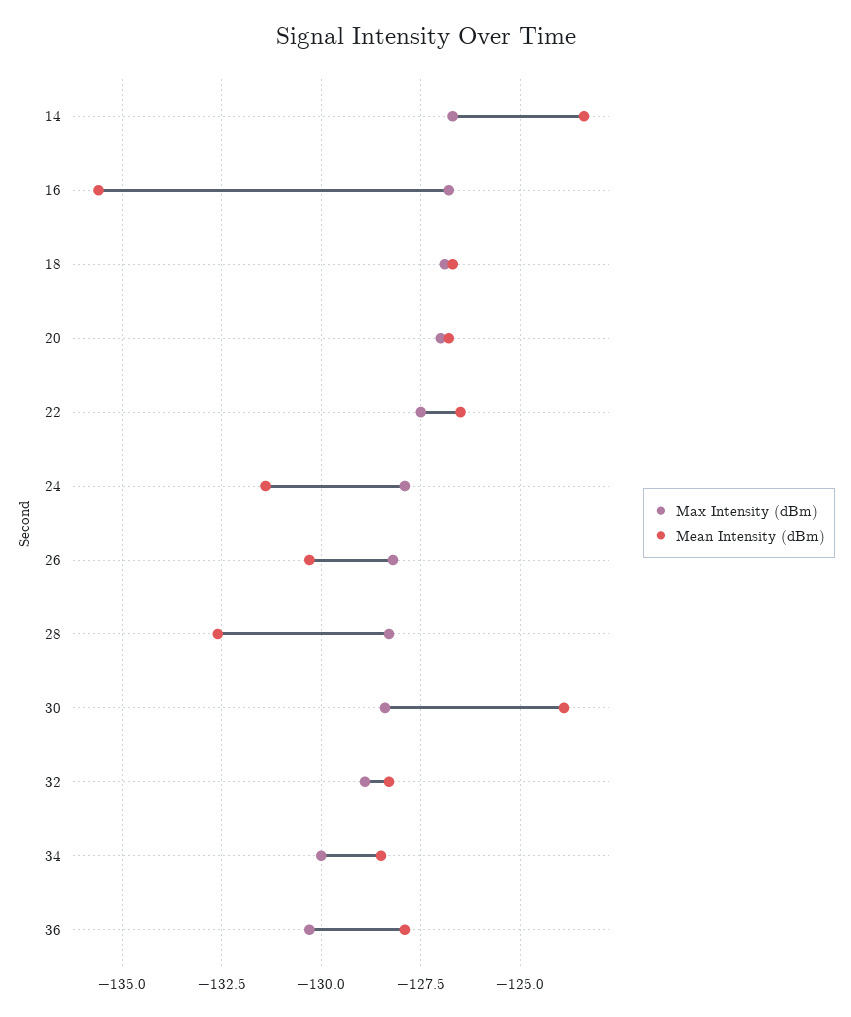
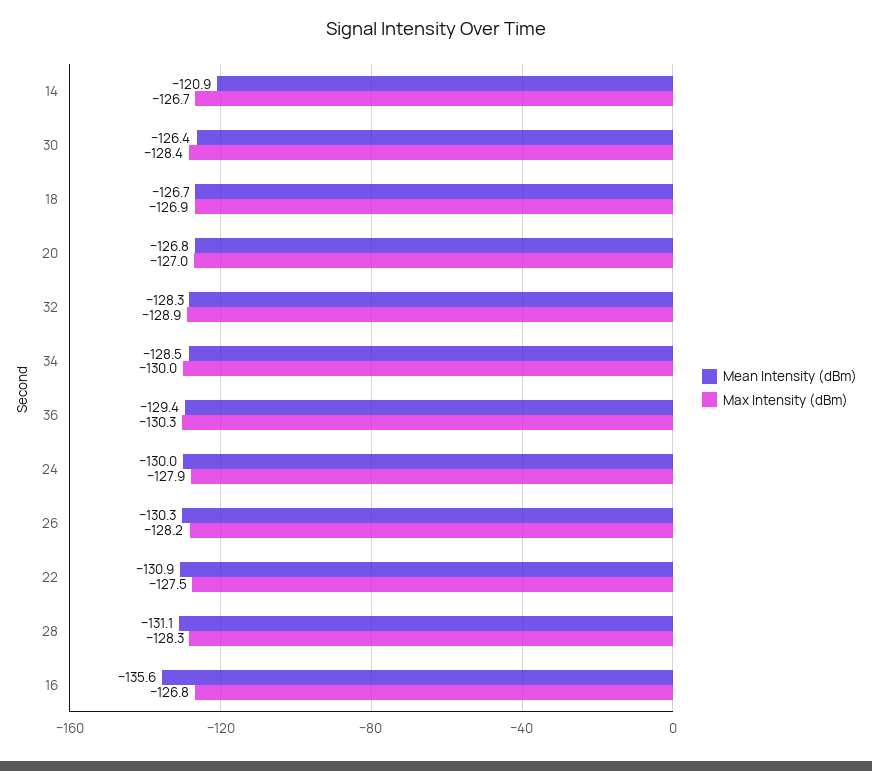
Mean Intensity (dBm), 14: -123.5 -> -120.9
Mean Intensity (dBm), 22: -126.5 -> -130.9
Mean Intensity (dBm), 24: -131.5 -> -130
Mean Intensity (dBm), 28: -132.5 -> -131.1
Mean Intensity (dBm), 30: -124 -> -126.4
Mean Intensity (dBm), 36: -128 -> -129.4

